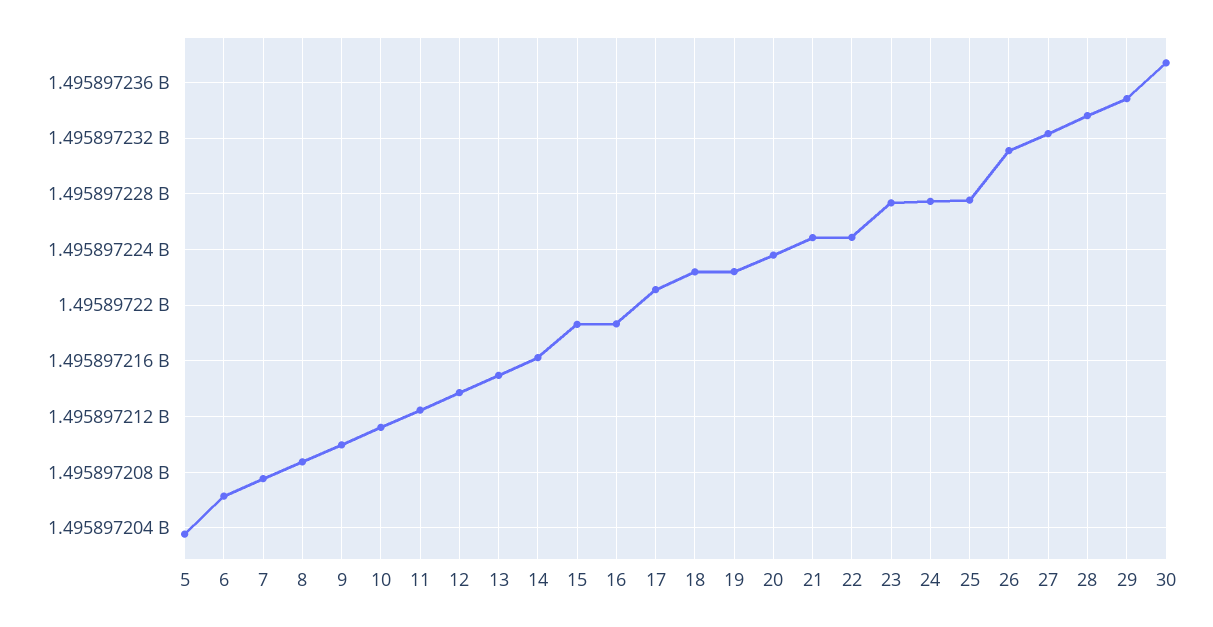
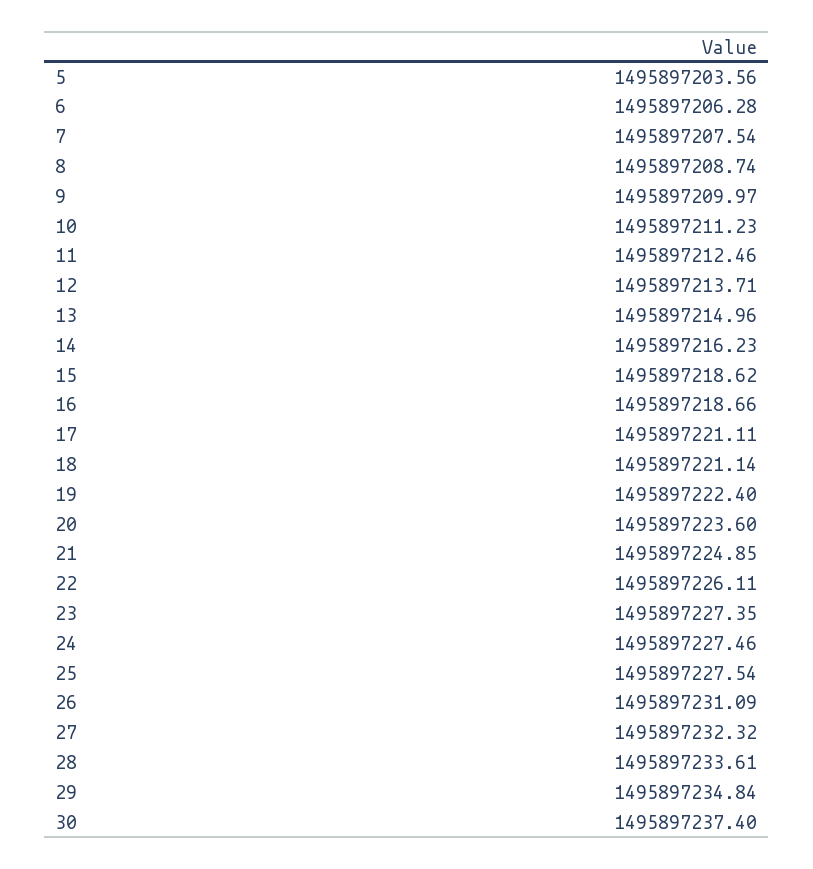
18: 1495897222.5 -> 1495897221.14
22: 1495897225 -> 1495897226.11

